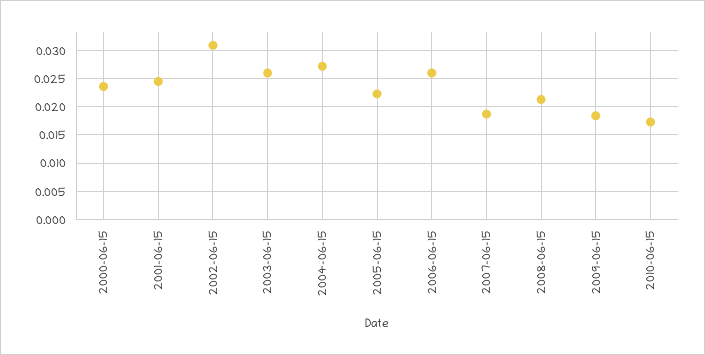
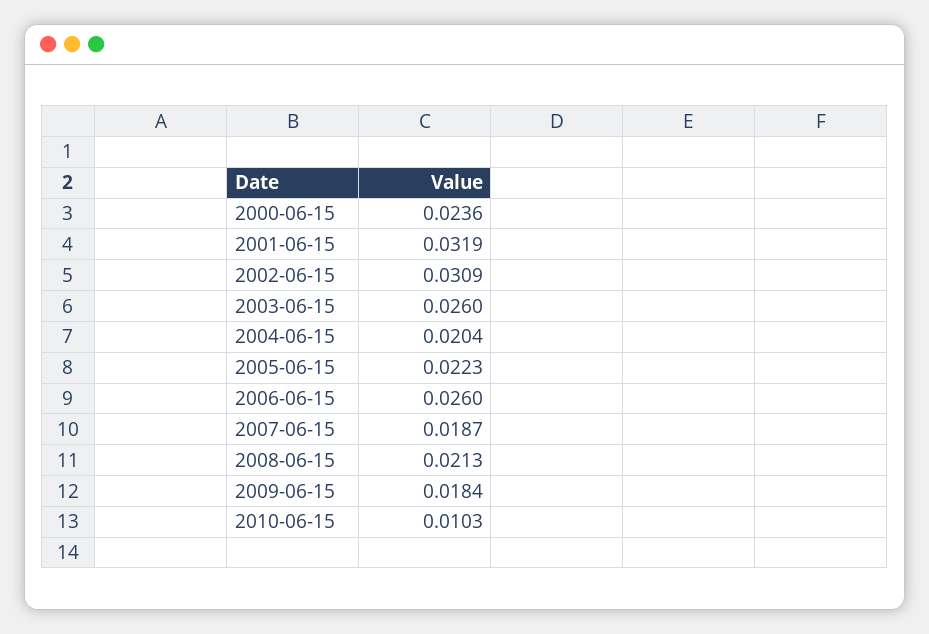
2001-06-15: 0.025 -> 0.0319
2004-06-15: 0.0275 -> 0.0204
2010-06-15: 0.0175 -> 0.0103

